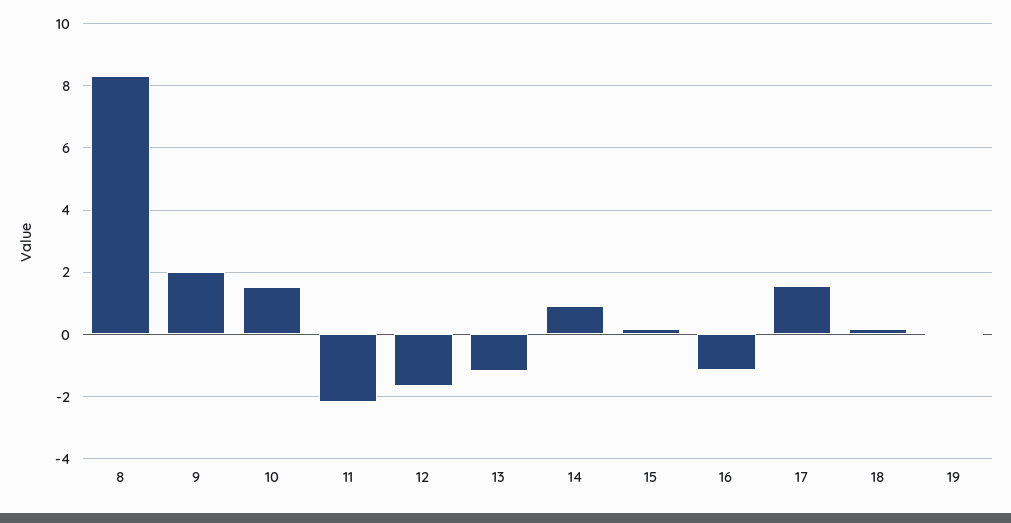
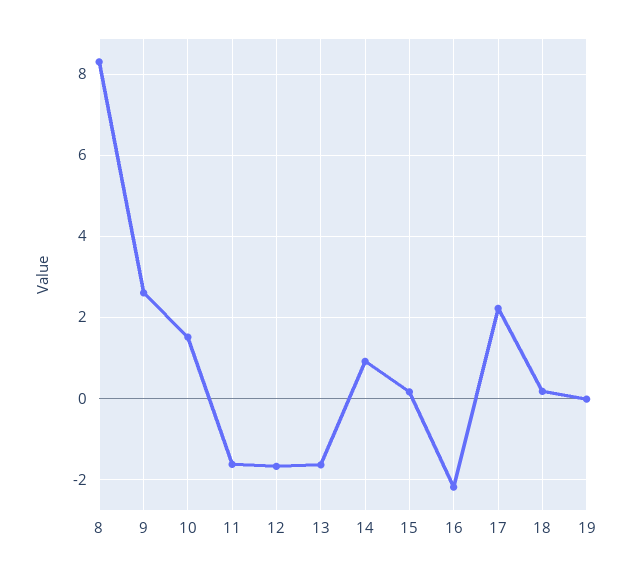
9: 2 -> 2.6
11: -2.2 -> -1.6
13: -1.2 -> -1.6
16: -1.2 -> -2.2
17: 1.6 -> 2.2

